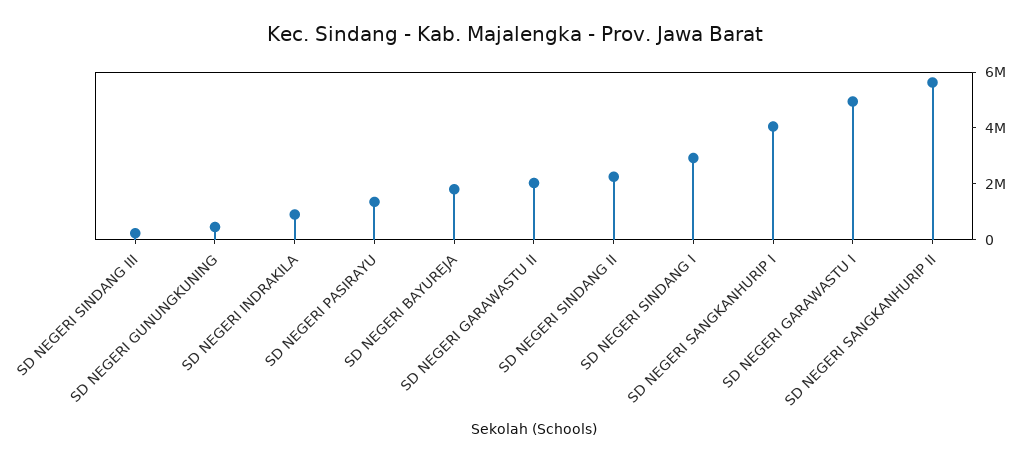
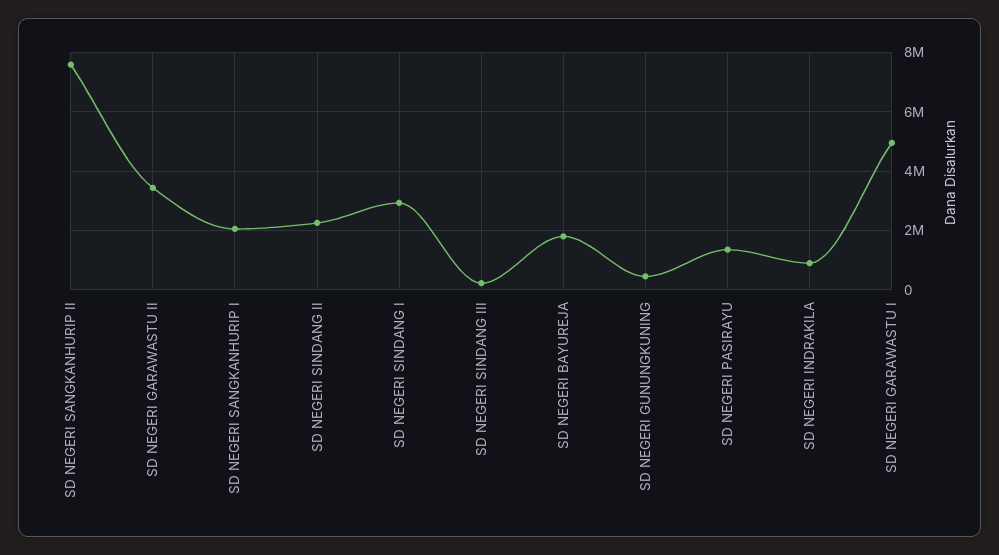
SD NEGERI GARAWASTU II: 2000000 -> 3500000
SD NEGERI SANGKANHURIP I: 4000000 -> 2000000
SD NEGERI SANGKANHURIP II: 5500000 -> 7500000

